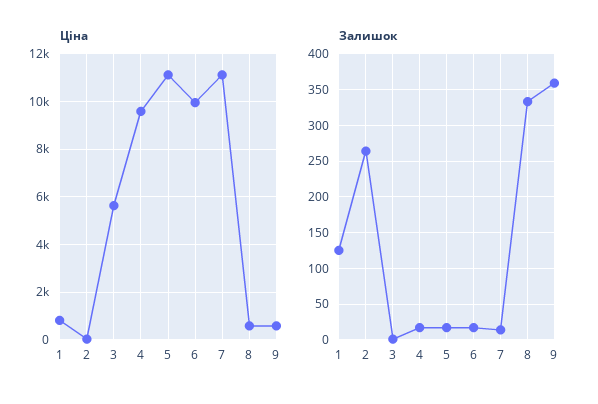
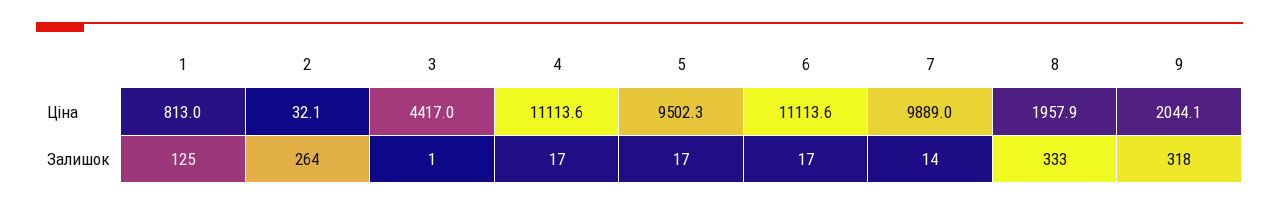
Ціна, 3: 5500 -> 4417
Ціна, 4: 9500 -> 11113.6
Ціна, 5: 11000 -> 9502.3
Ціна, 6: 10000 -> 11113.6
Ціна, 7: 11000 -> 9889
Ціна, 8: 500 -> 1957.9
Ціна, 9: 500 -> 2044.1
Залишок, 9: 360 -> 318

